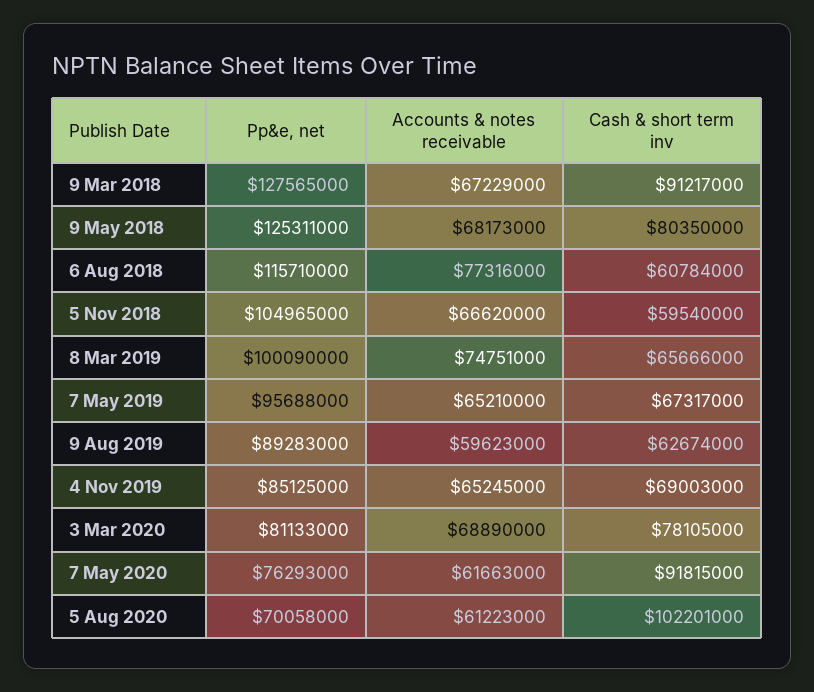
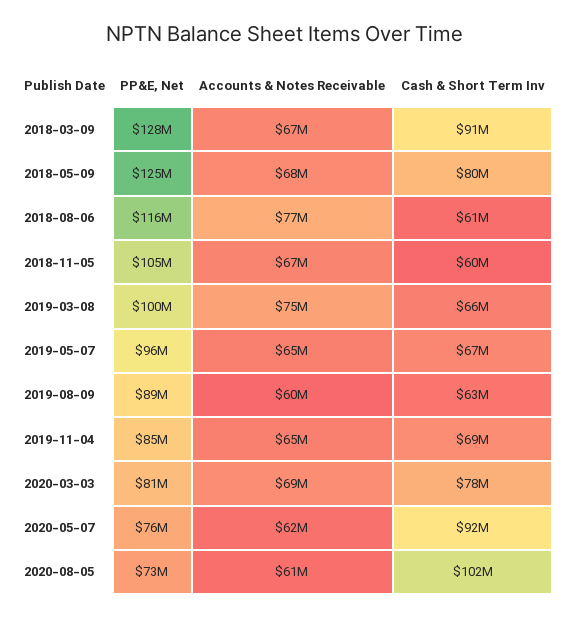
Pp&e, net, 5 Aug 2020: 70058000 -> 73000000

